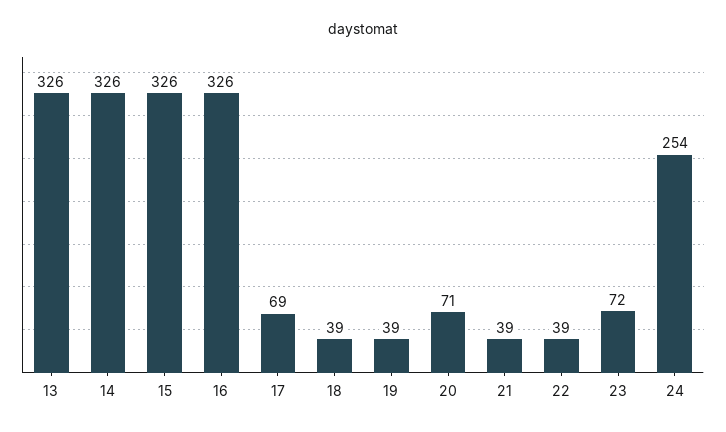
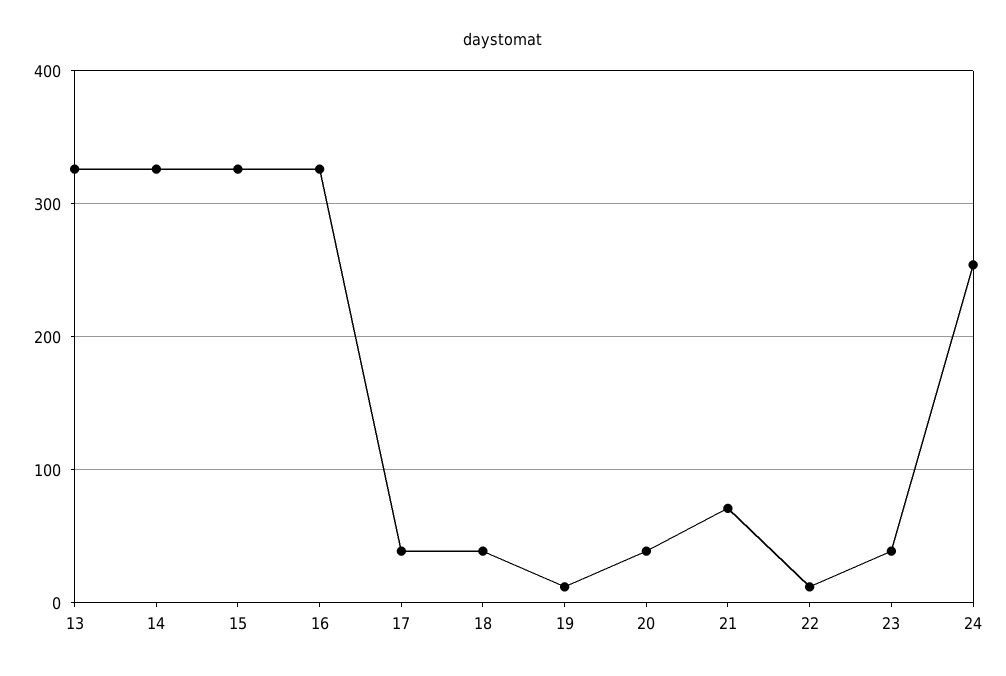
17: 69 -> 40
19: 39 -> 10
20: 71 -> 40
21: 39 -> 70
22: 39 -> 10
23: 72 -> 40

